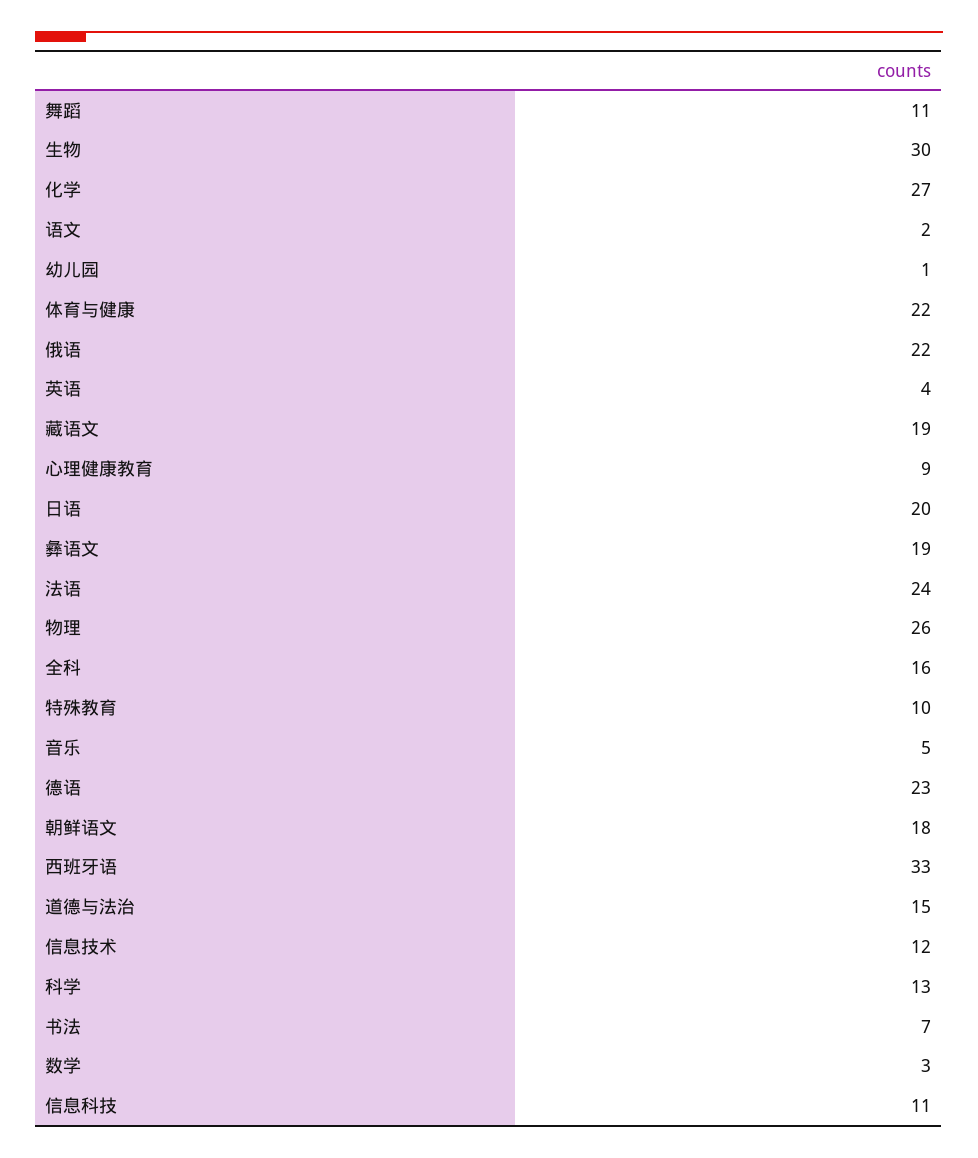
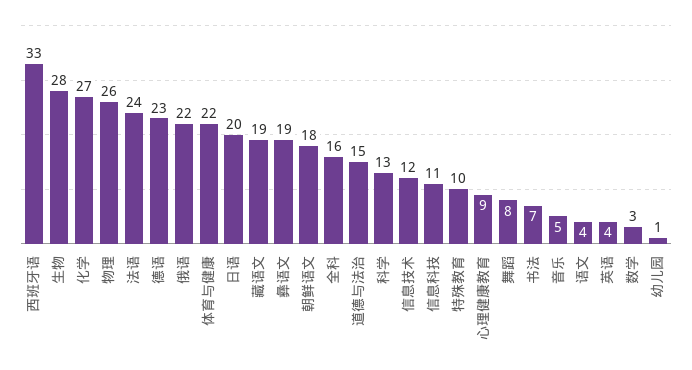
舞蹈: 11 -> 8
生物: 30 -> 28
语文: 2 -> 4

